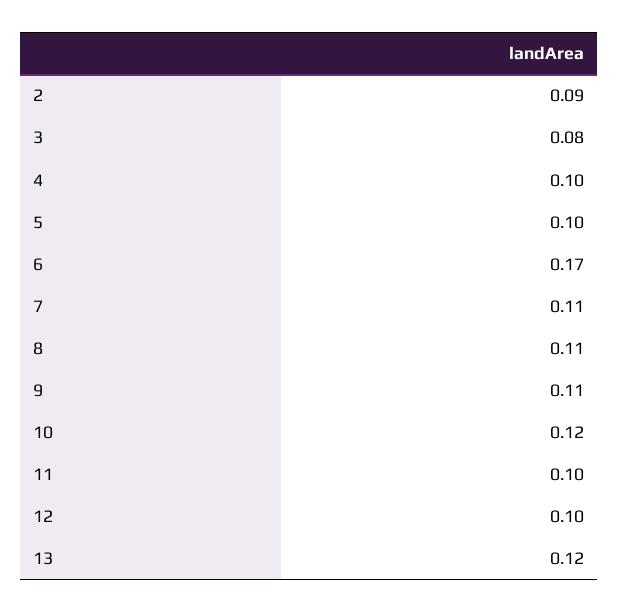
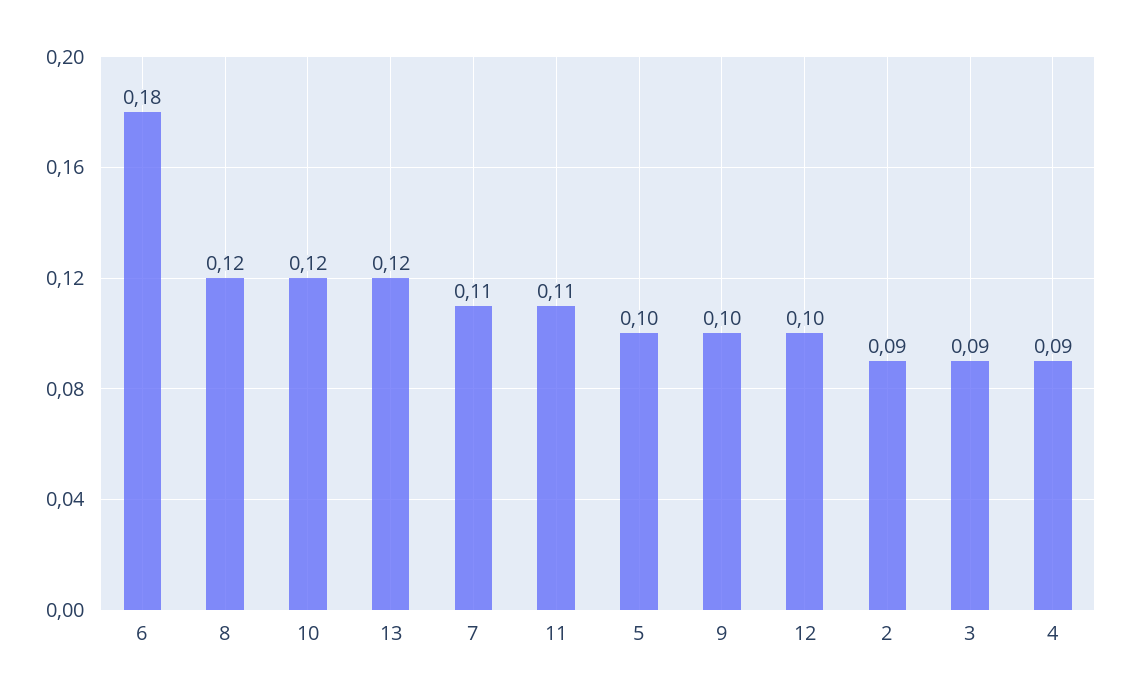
3: 0.08 -> 0.09
4: 0.1 -> 0.09
6: 0.17 -> 0.18
8: 0.11 -> 0.12
9: 0.11 -> 0.1
11: 0.1 -> 0.11

